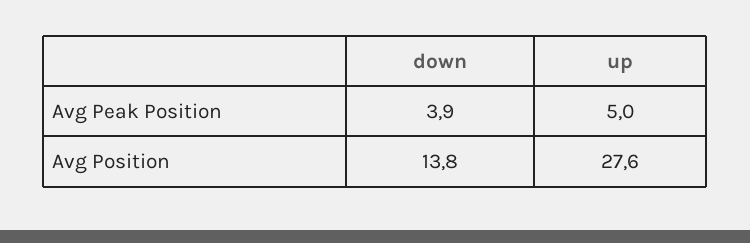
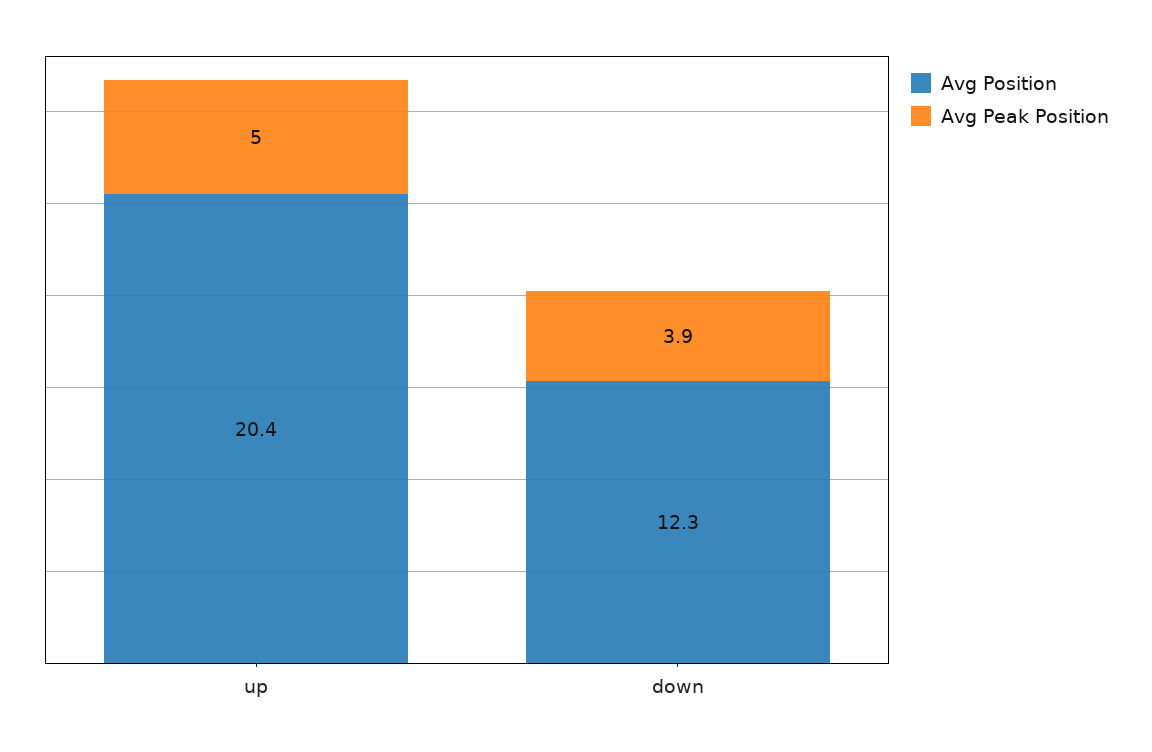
Avg Position, down: 13.8 -> 12.3
Avg Position, up: 27.6 -> 20.4

